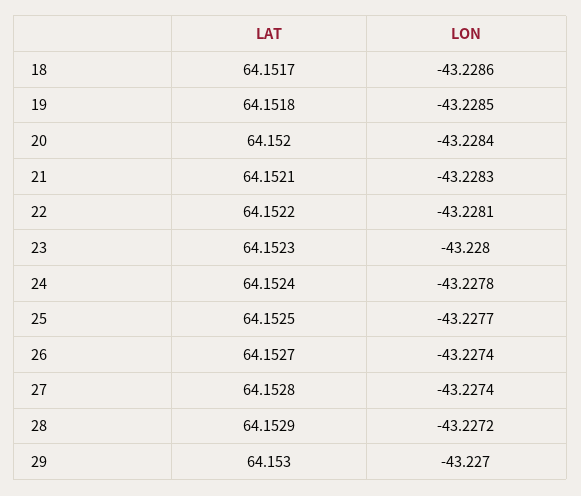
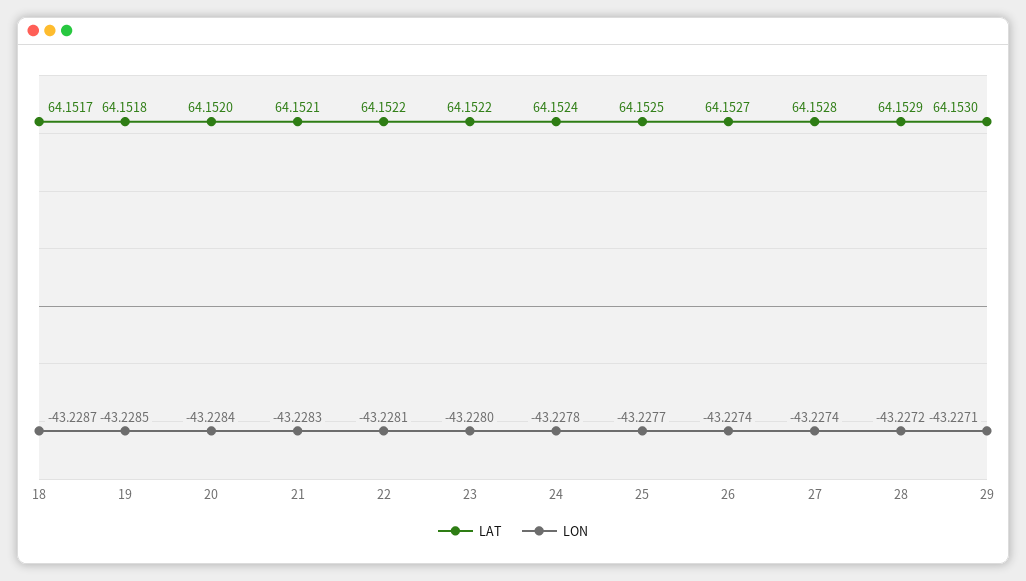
LON, 18: -43.2286 -> -43.2287
LAT, 23: 64.1523 -> 64.1522
LON, 29: -43.227 -> -43.2271

